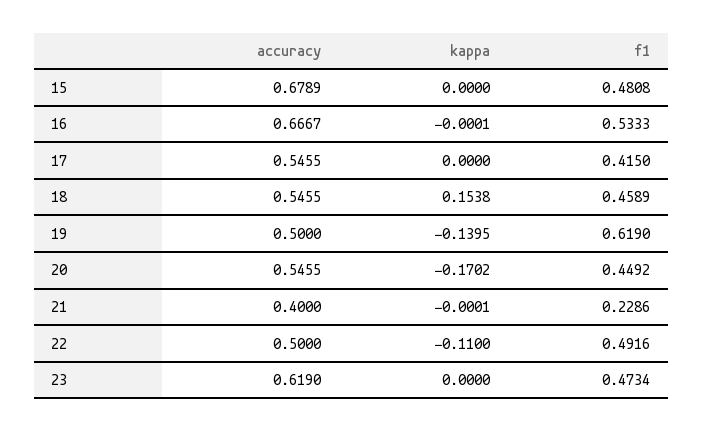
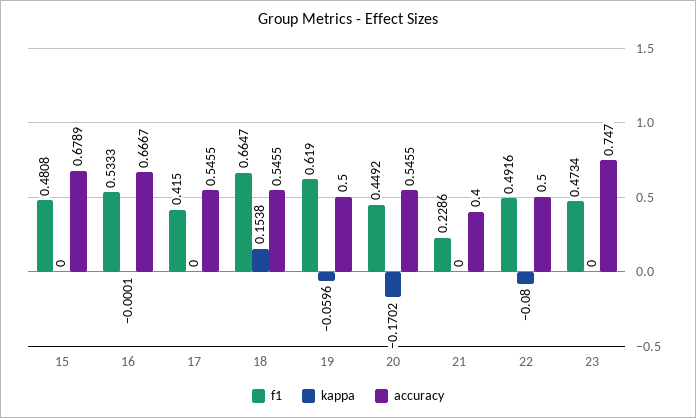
f1, 18: 0.4589 -> 0.6647
kappa, 19: -0.1395 -> -0.0596
kappa, 21: -0.0001 -> 0
kappa, 22: -0.11 -> -0.08
accuracy, 23: 0.619 -> 0.747

